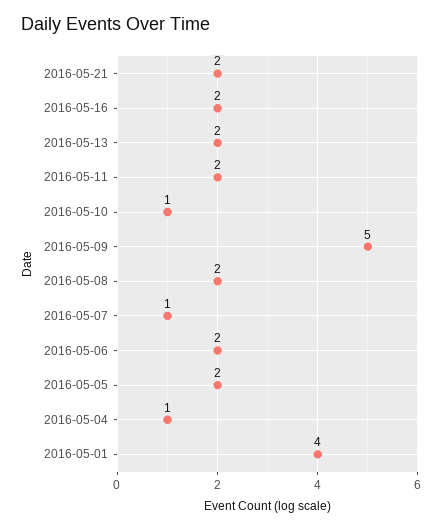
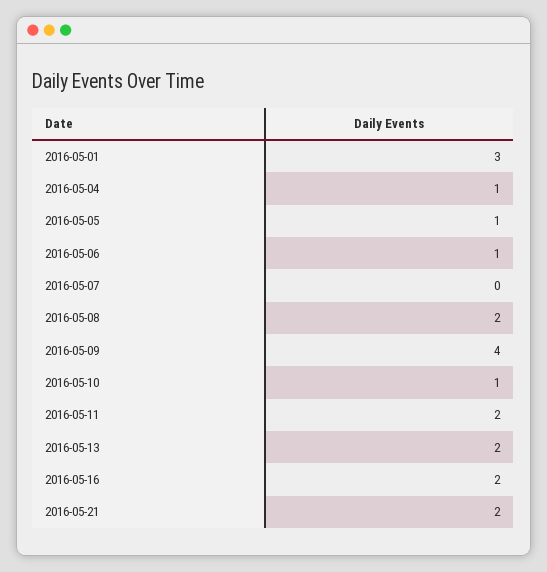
2016-05-09: 5 -> 4
2016-05-07: 1 -> 0
2016-05-06: 2 -> 1
2016-05-05: 2 -> 1
2016-05-01: 4 -> 3

